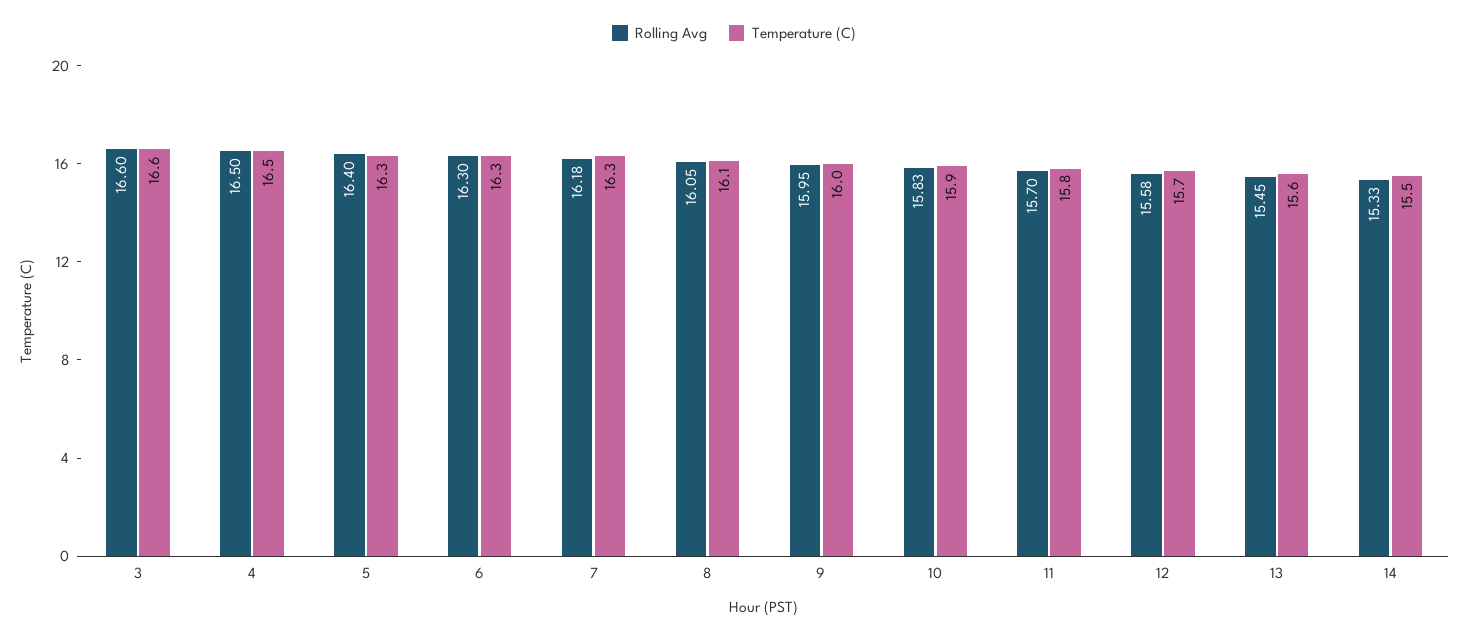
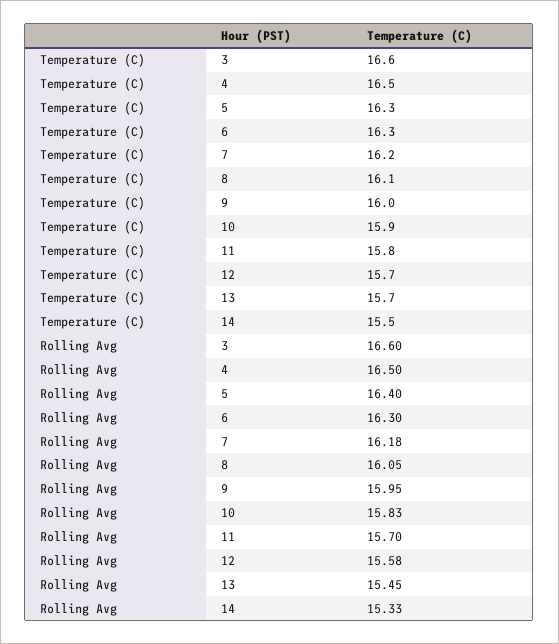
Temperature (C), 7: 16.3 -> 16.2
Temperature (C), 13: 15.6 -> 15.7

